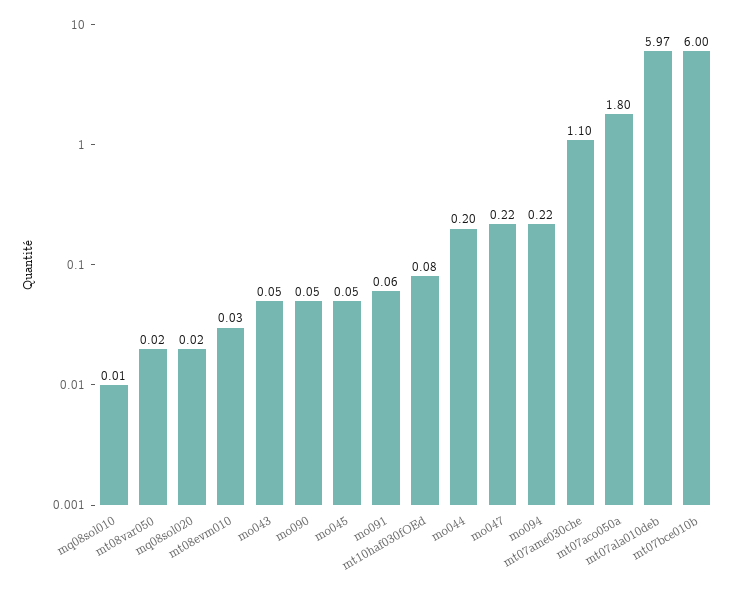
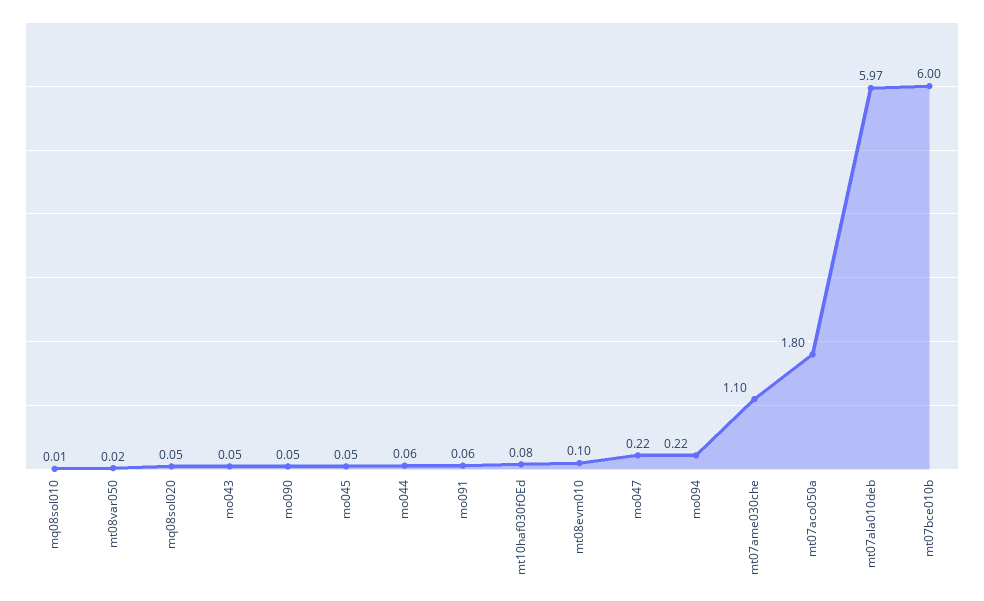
mq08sol020: 0.02 -> 0.05
mt08evm010: 0.03 -> 0.1
mo044: 0.2 -> 0.06

